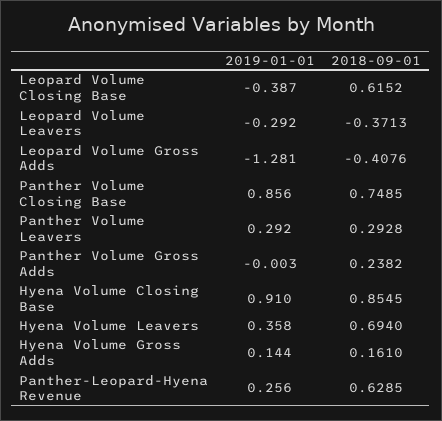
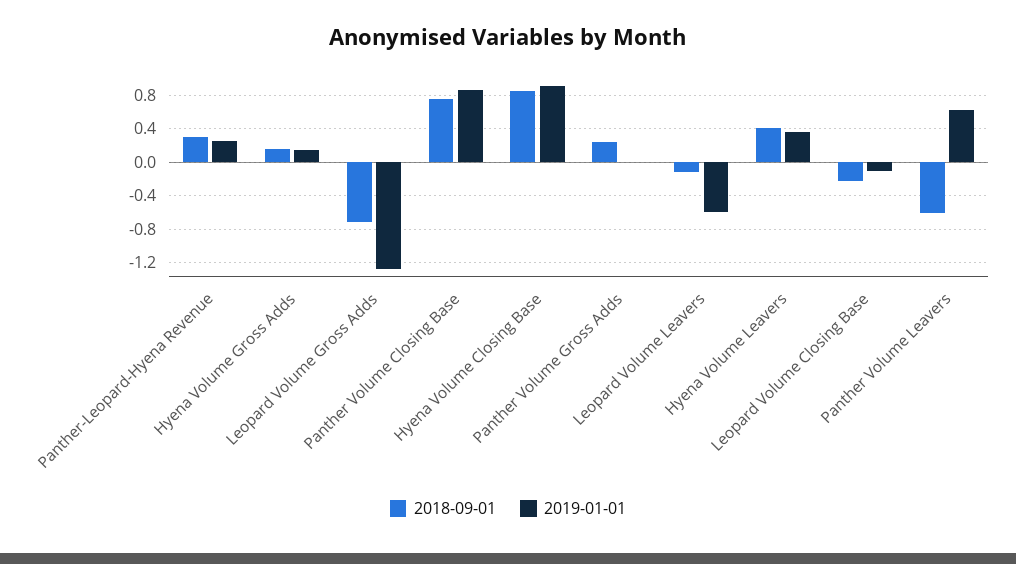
2019-01-01, Leopard Volume Closing Base: -0.387 -> -0.1
2018-09-01, Leopard Volume Closing Base: 0.6152 -> -0.2
2019-01-01, Leopard Volume Leavers: -0.292 -> -0.6
2018-09-01, Leopard Volume Leavers: -0.3713 -> -0.1
2018-09-01, Leopard Volume Gross Adds: -0.4076 -> -0.7
2019-01-01, Panther Volume Leavers: 0.292 -> 0.6
2018-09-01, Panther Volume Leavers: 0.2928 -> -0.6
2018-09-01, Hyena Volume Leavers: 0.694 -> 0.4
2018-09-01, Panther-Leopard-Hyena Revenue: 0.6285 -> 0.3

